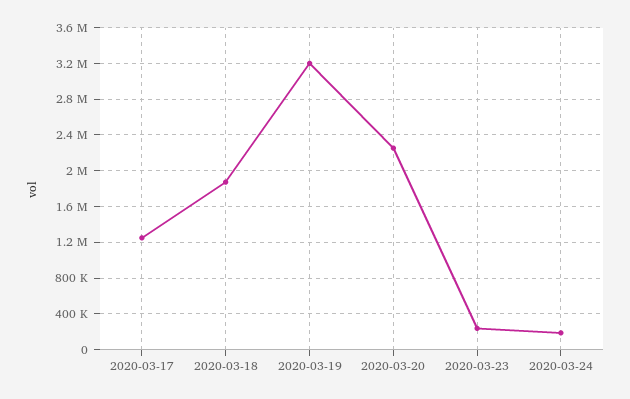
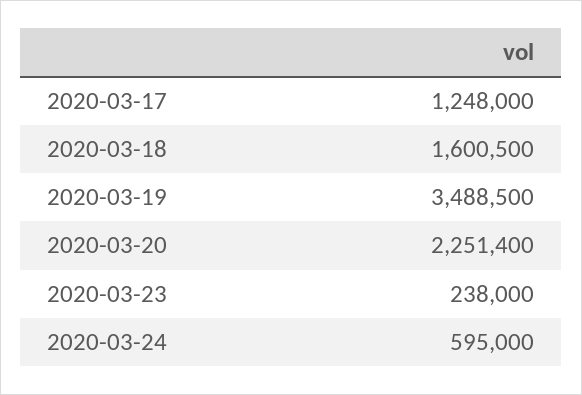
2020-03-18: 1900000 -> 1600500
2020-03-19: 3200000 -> 3488500
2020-03-24: 200000 -> 595000

